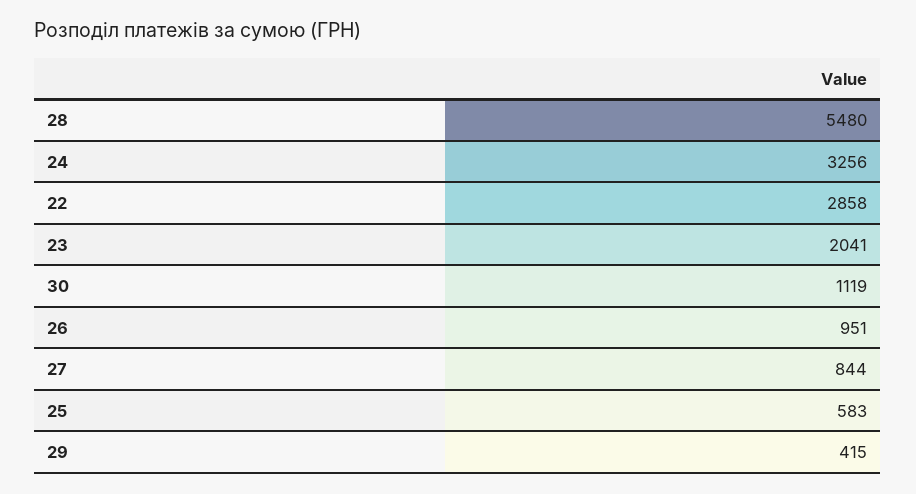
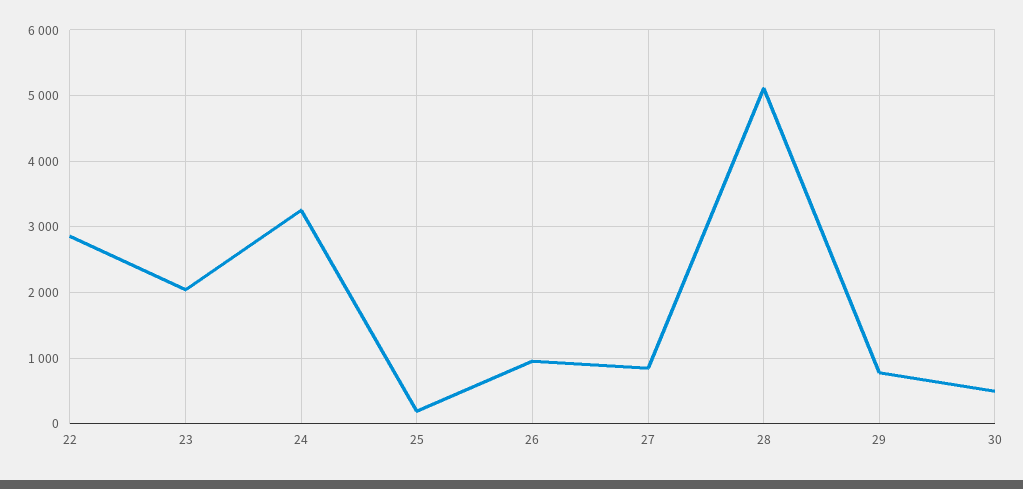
28: 5480 -> 5100
30: 1119 -> 500
25: 583 -> 200
29: 415 -> 800

